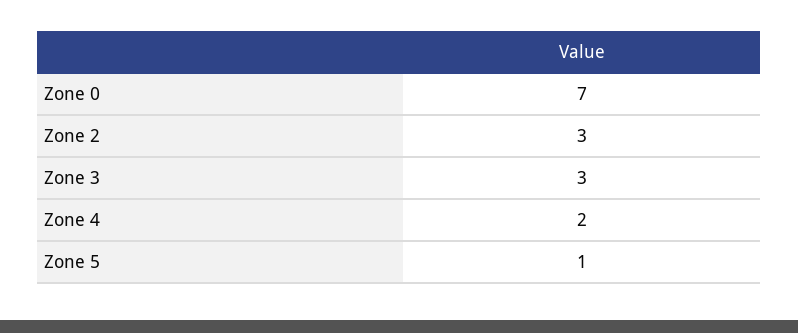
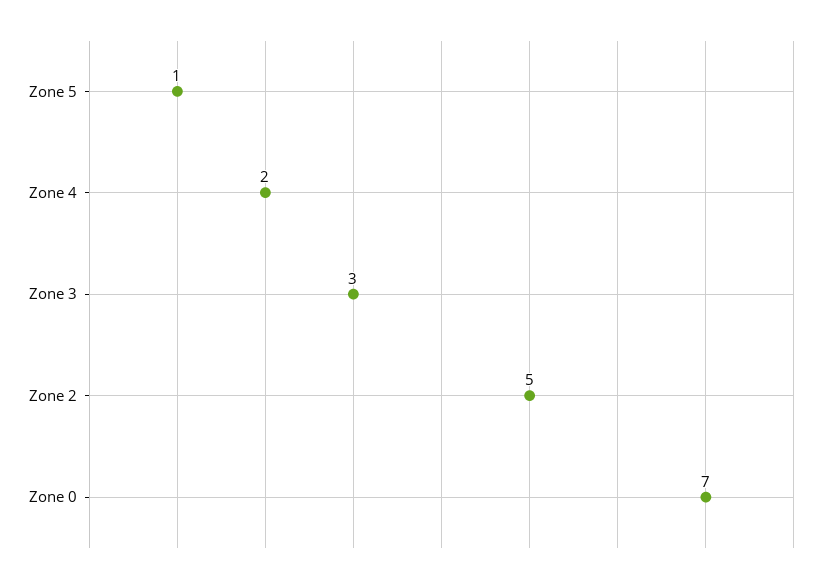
Zone 2: 3 -> 5

